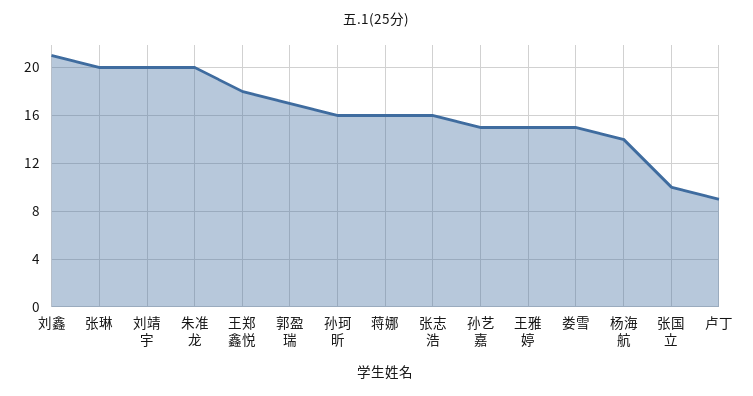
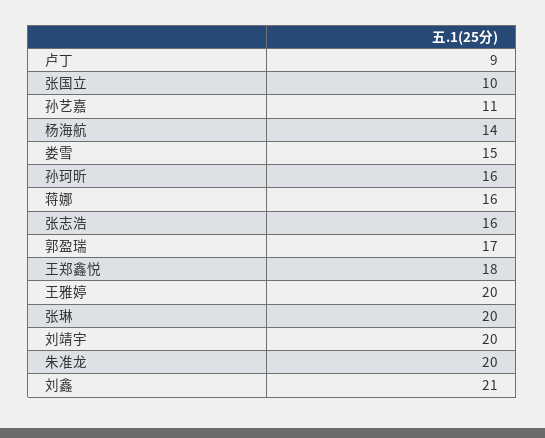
孙艺嘉: 15 -> 11
王雅婷: 15 -> 20

